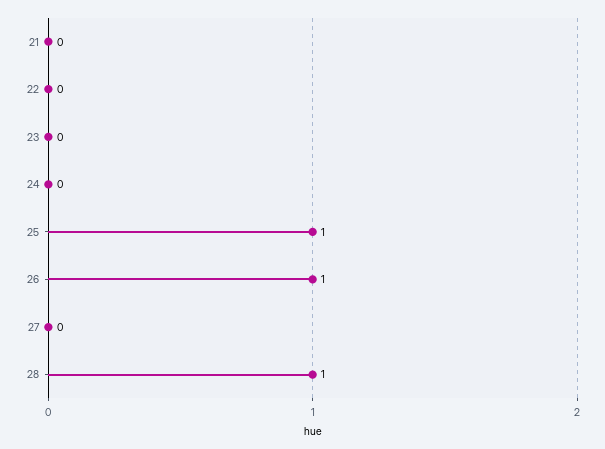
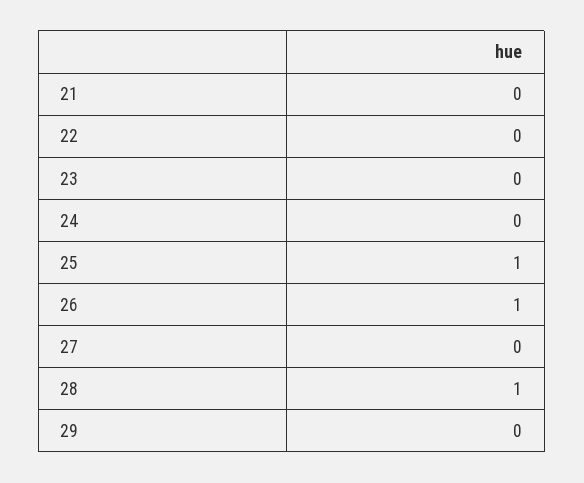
29: none -> 0

